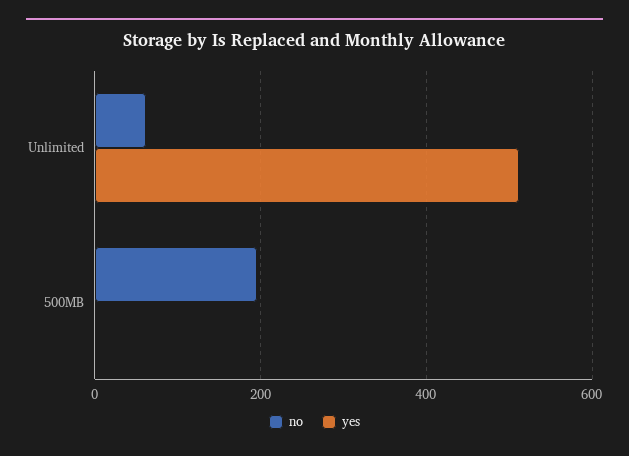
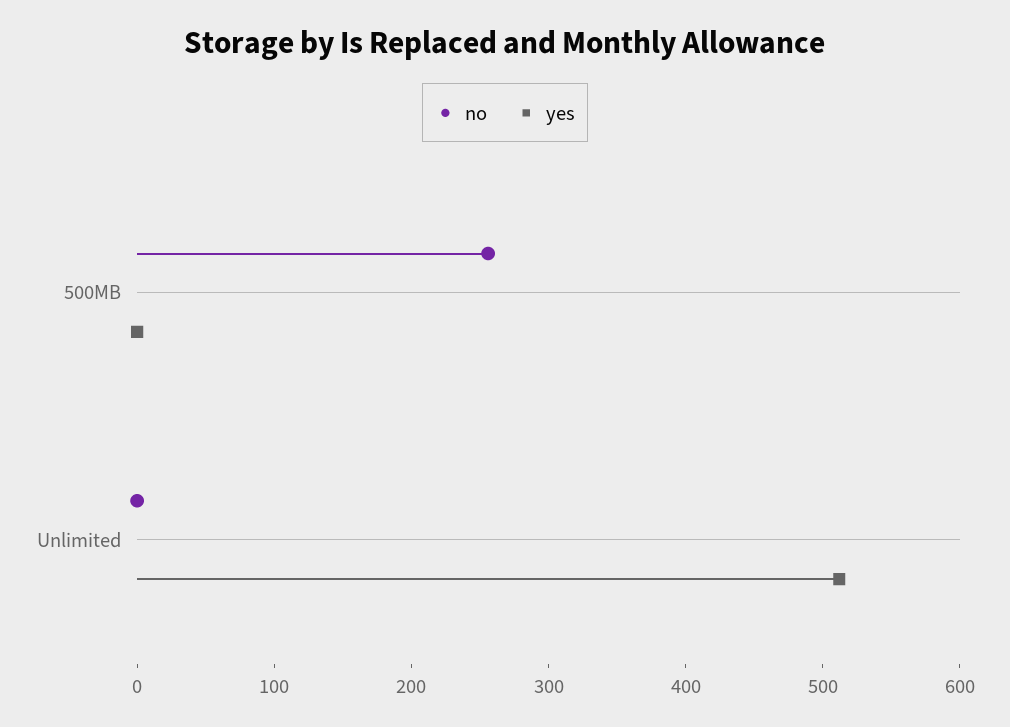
no, Unlimited: 60 -> 0
no, 500MB: 200 -> 260

